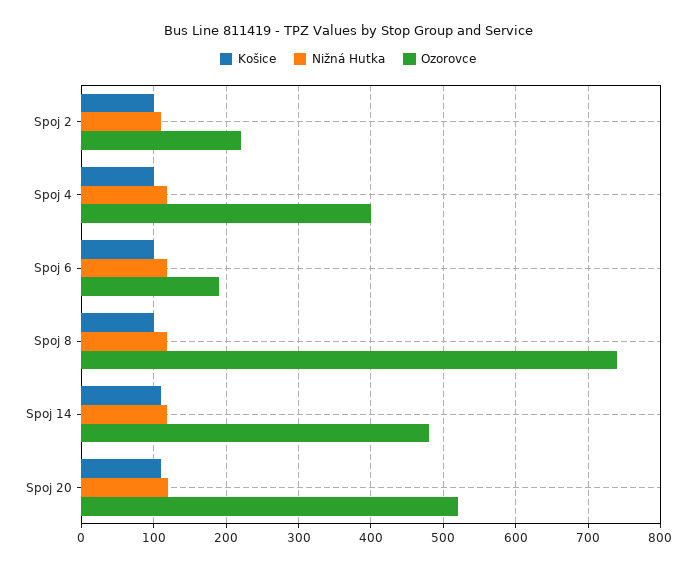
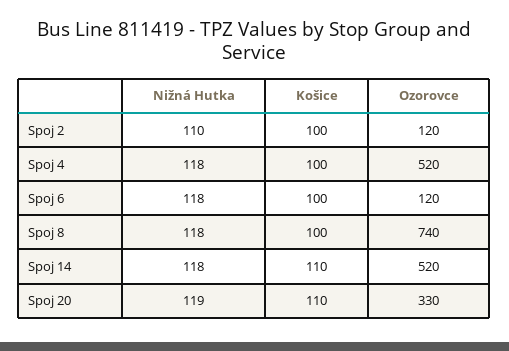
Ozorovce, Spoj 2: 220 -> 120
Ozorovce, Spoj 4: 400 -> 520
Ozorovce, Spoj 6: 190 -> 120
Ozorovce, Spoj 14: 480 -> 520
Ozorovce, Spoj 20: 520 -> 330

